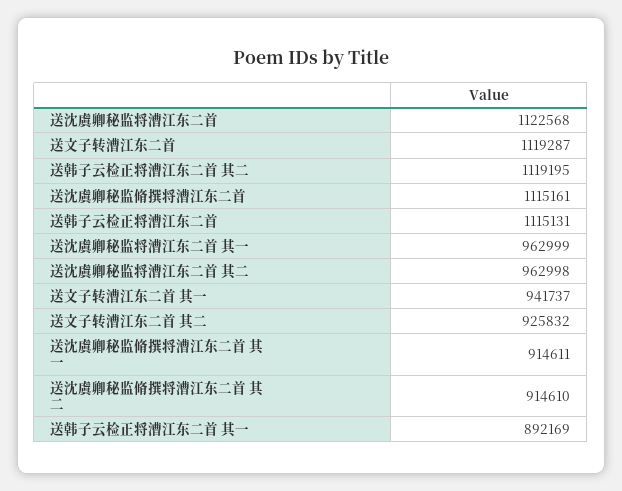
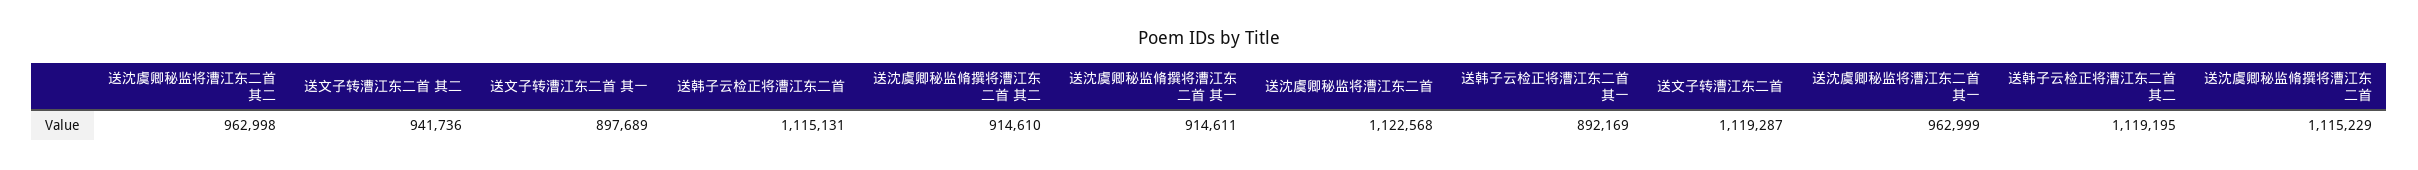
送沈虞卿秘监脩撰将漕江东二首: 1115161 -> 1115229
送文子转漕江东二首 其一: 941737 -> 897689
送文子转漕江东二首 其二: 925832 -> 941736

